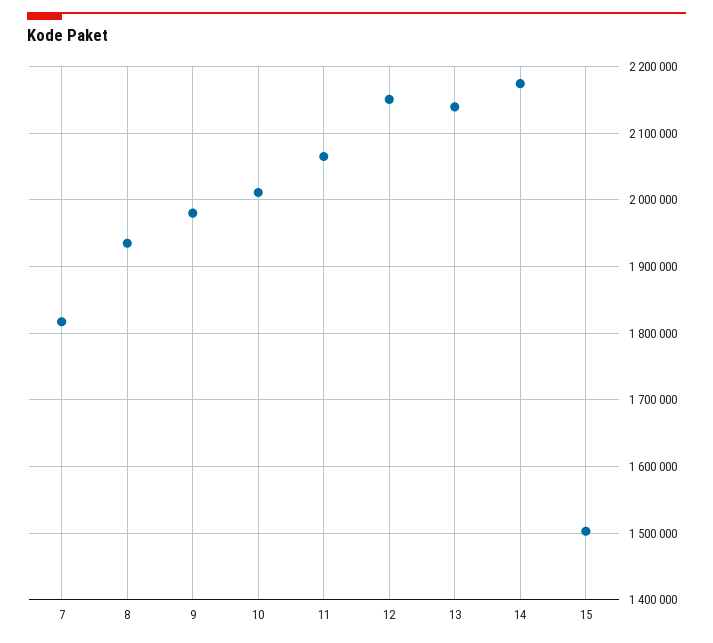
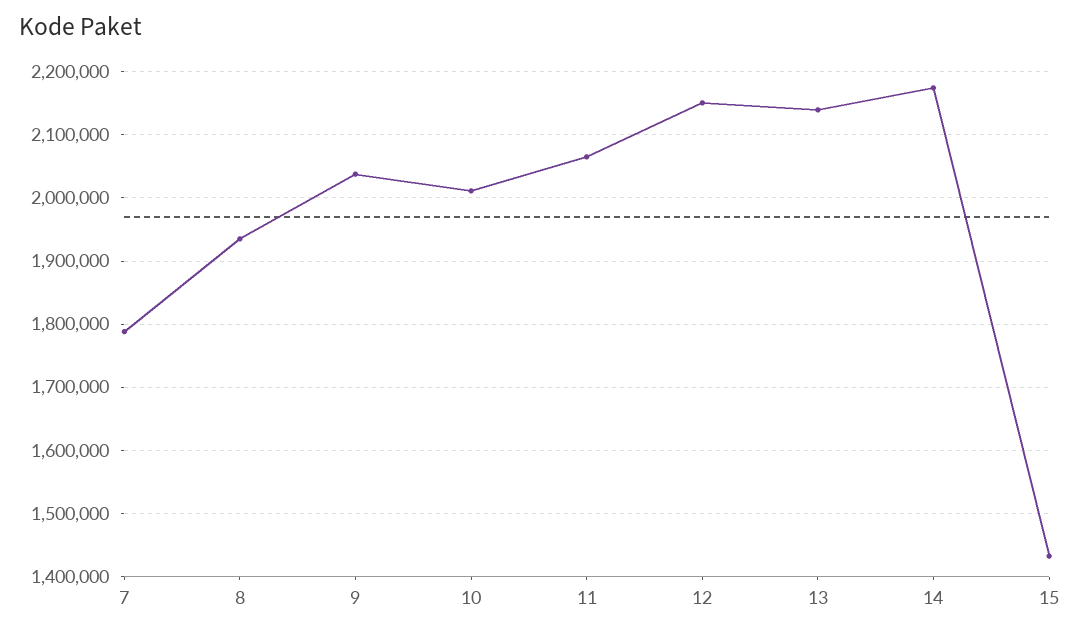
7: 1820000 -> 1790000
9: 1980000 -> 2040000
15: 1500000 -> 1430000

